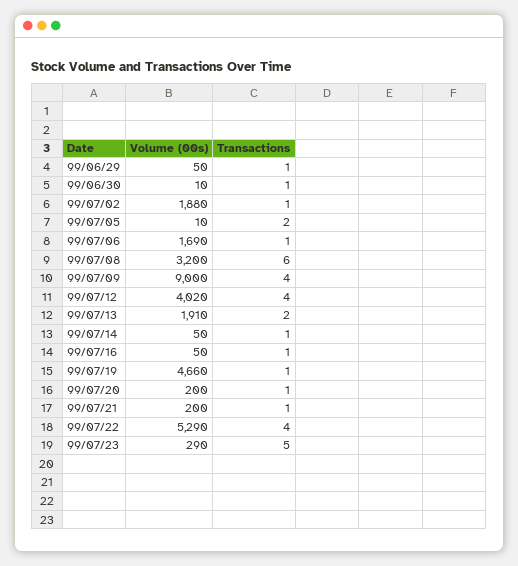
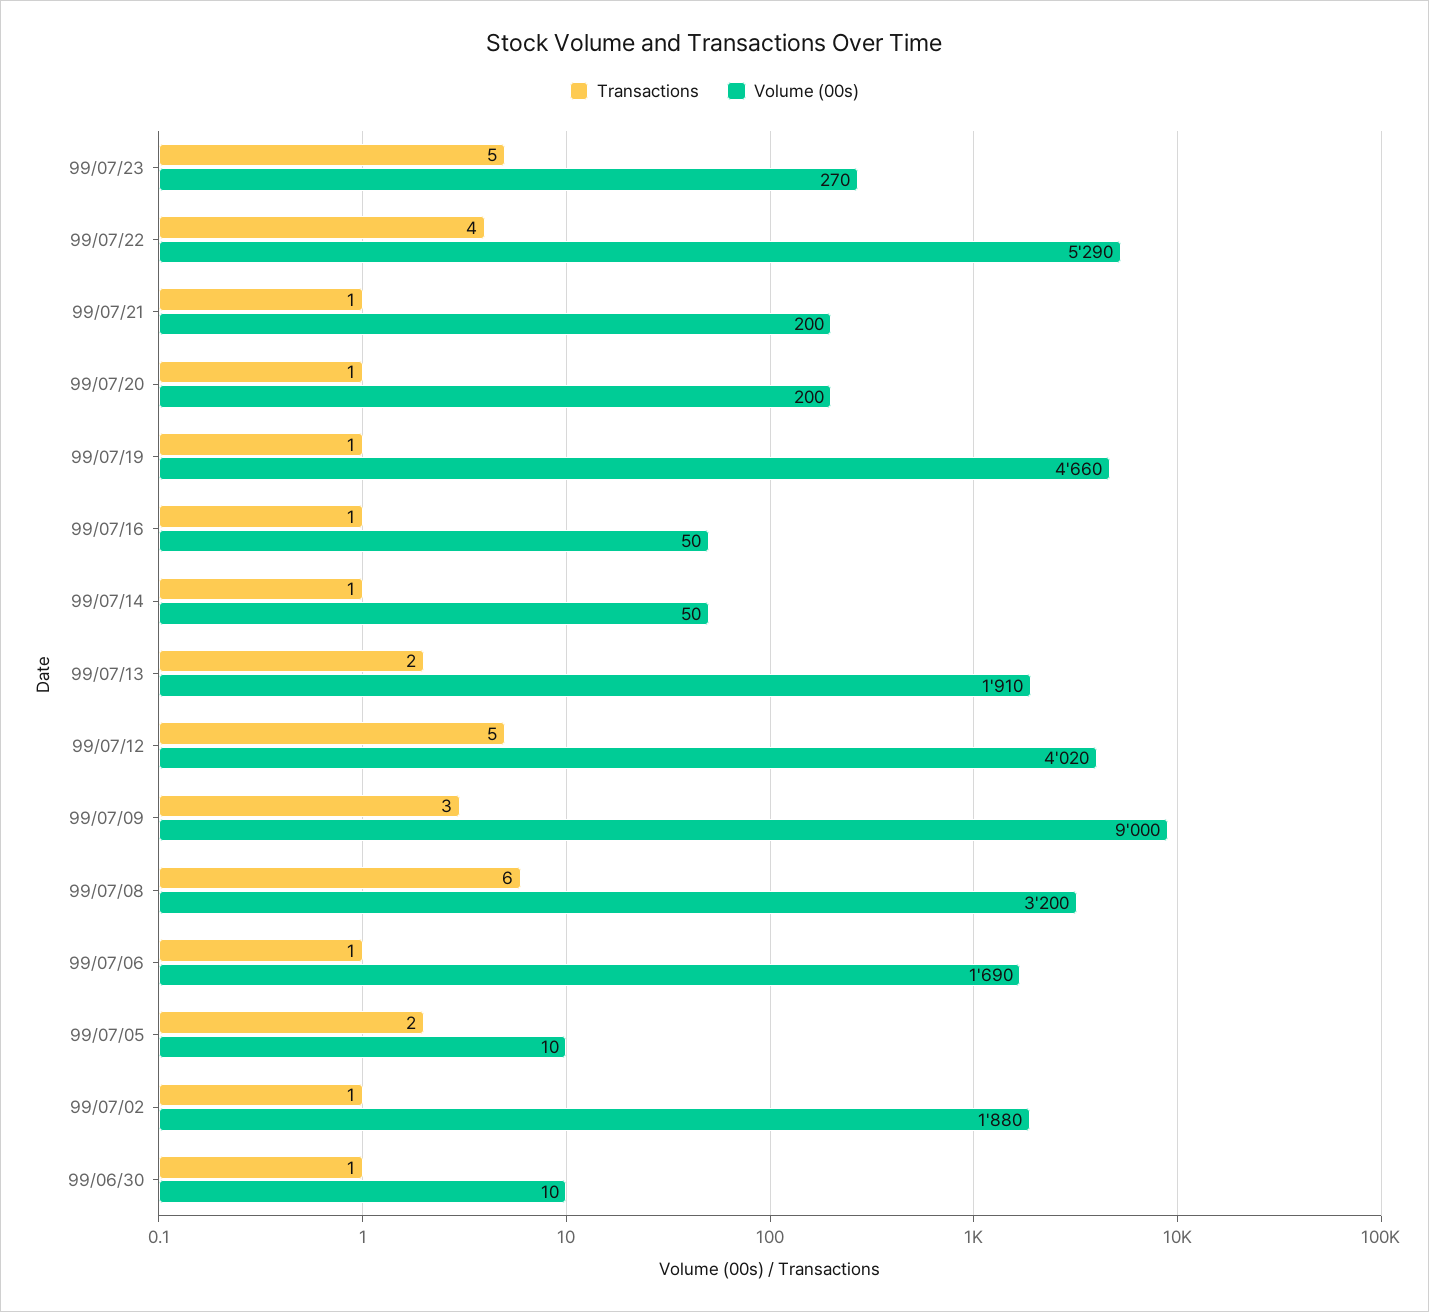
Volume (00s), 99/06/29: 50 -> none
Transactions, 99/06/29: 1 -> none
Transactions, 99/07/09: 4 -> 3
Transactions, 99/07/12: 4 -> 5
Volume (00s), 99/07/23: 290 -> 270

